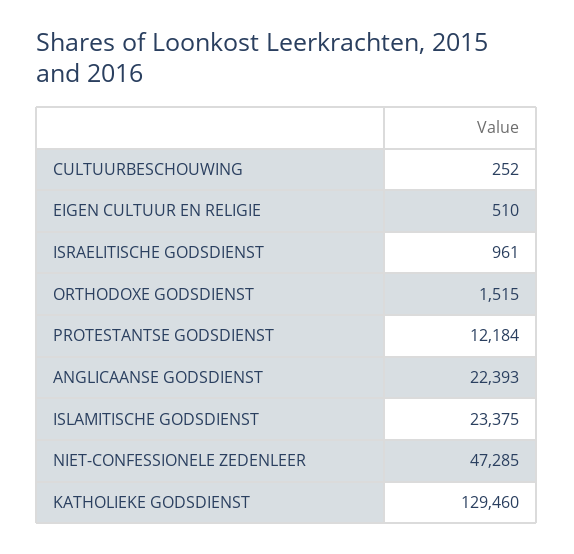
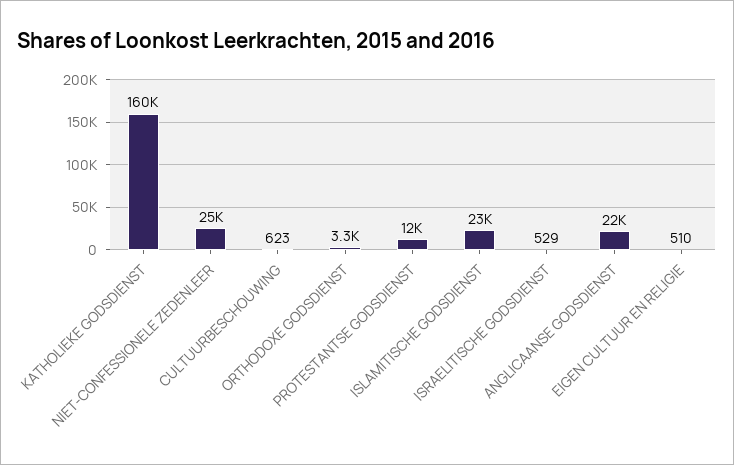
CULTUURBESCHOUWING: 252 -> 623
ISRAELITISCHE GODSDIENST: 961 -> 529
ORTHODOXE GODSDIENST: 1515 -> 3300
NIET-CONFESSIONELE ZEDENLEER: 47285 -> 25000
KATHOLIEKE GODSDIENST: 129460 -> 160000

